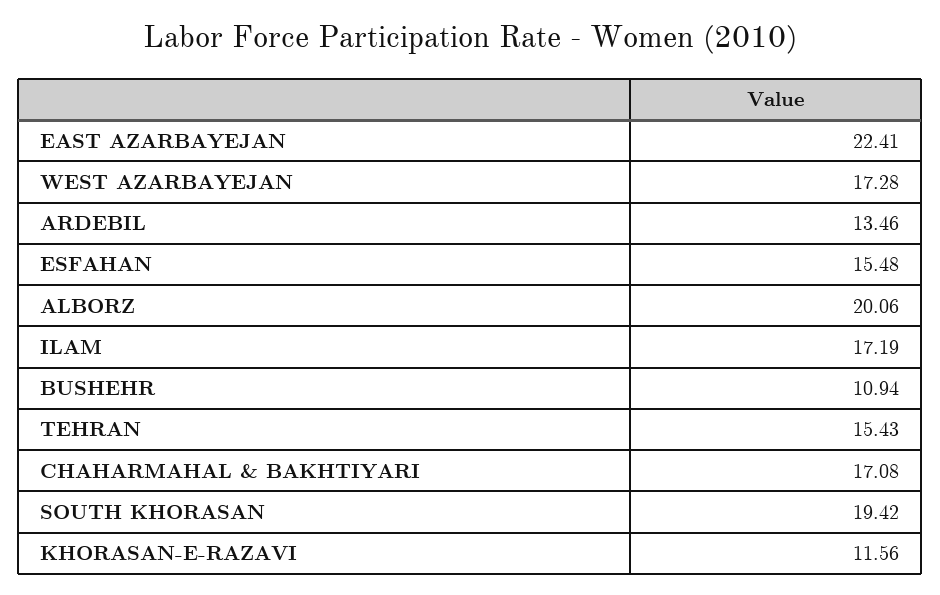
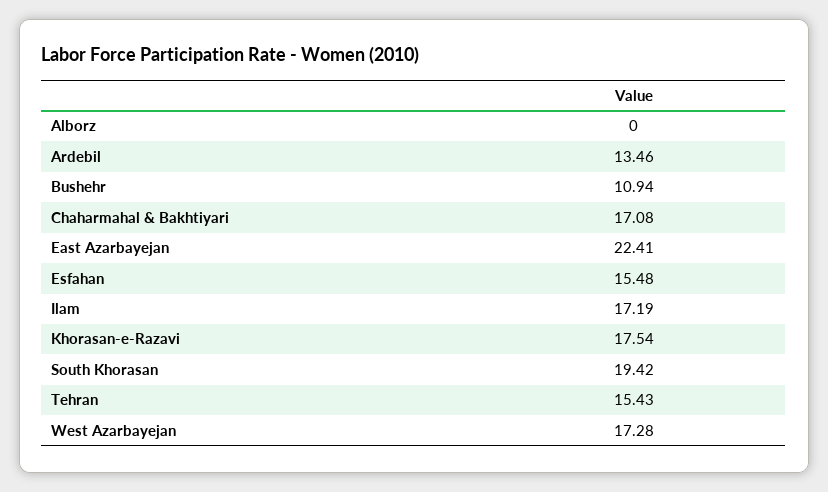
ALBORZ: 20.06 -> 0
KHORASAN-E-RAZAVI: 11.56 -> 17.54

